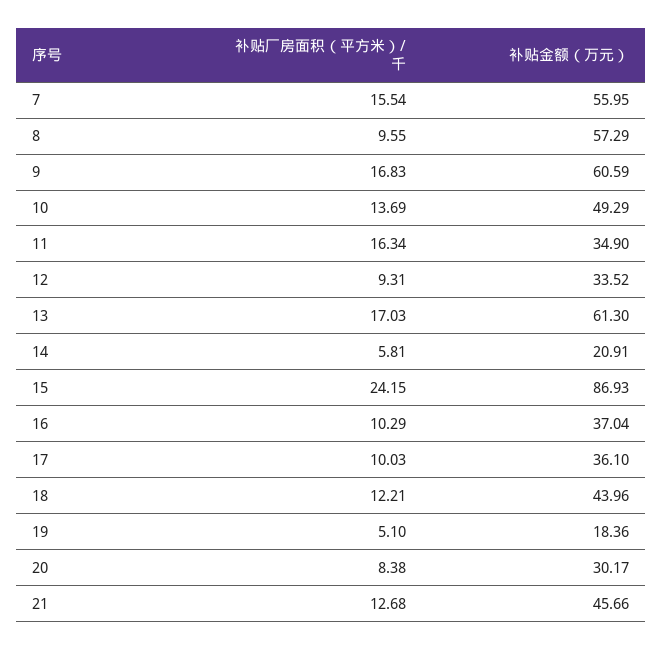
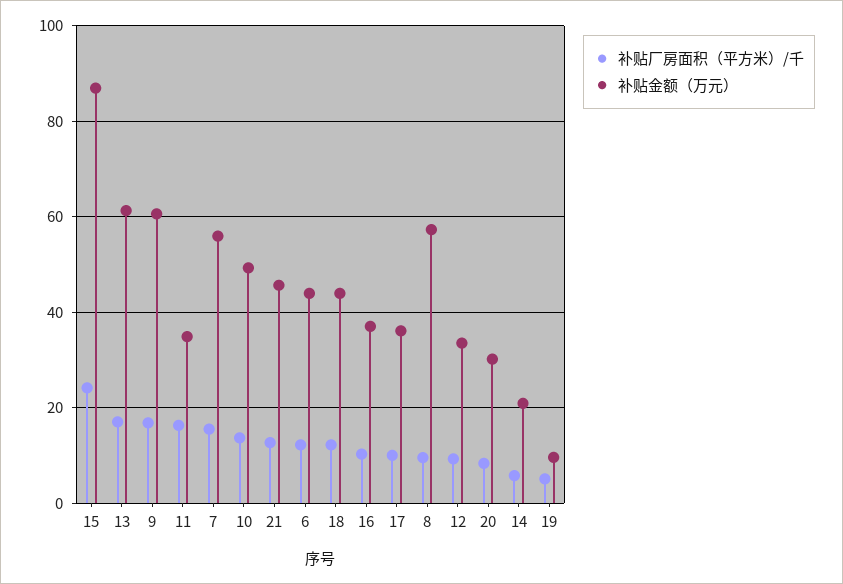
补贴金额（万元）, 19: 18.36 -> 10
补贴厂房面积（平方米）/千, 6: none -> 12
补贴金额（万元）, 6: none -> 44

